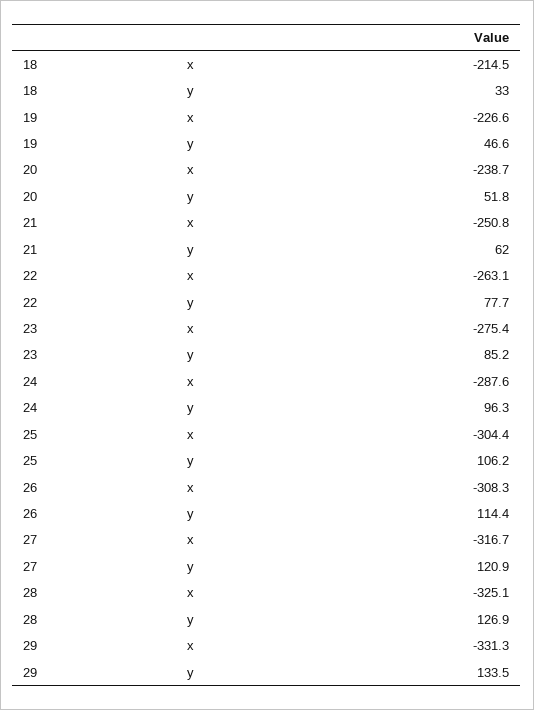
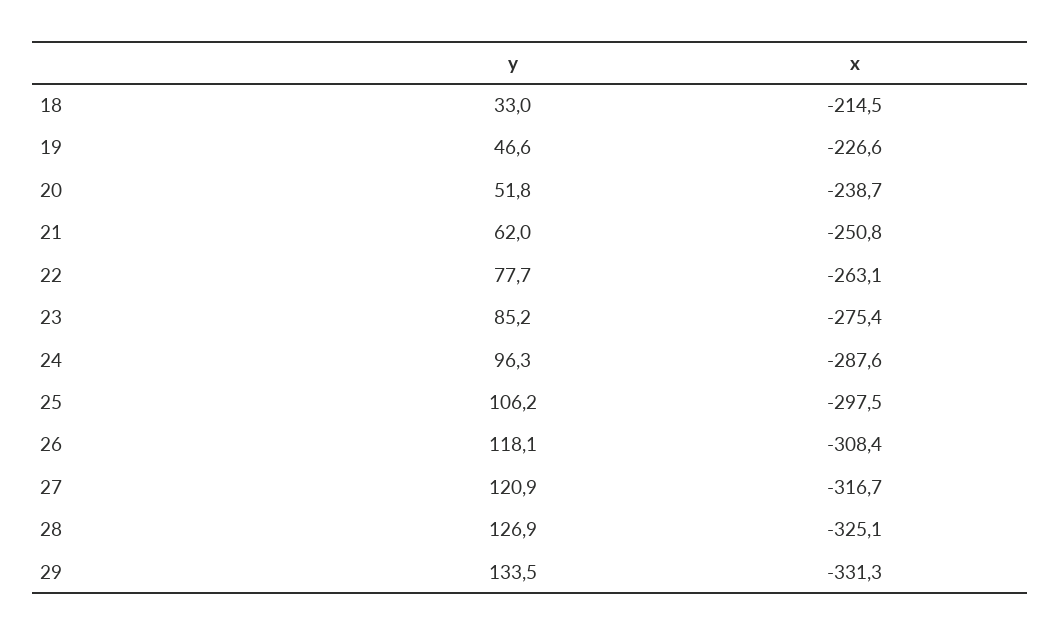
25, x: -304.4 -> -297.5
26, x: -308.3 -> -308.4
26, y: 114.4 -> 118.1

